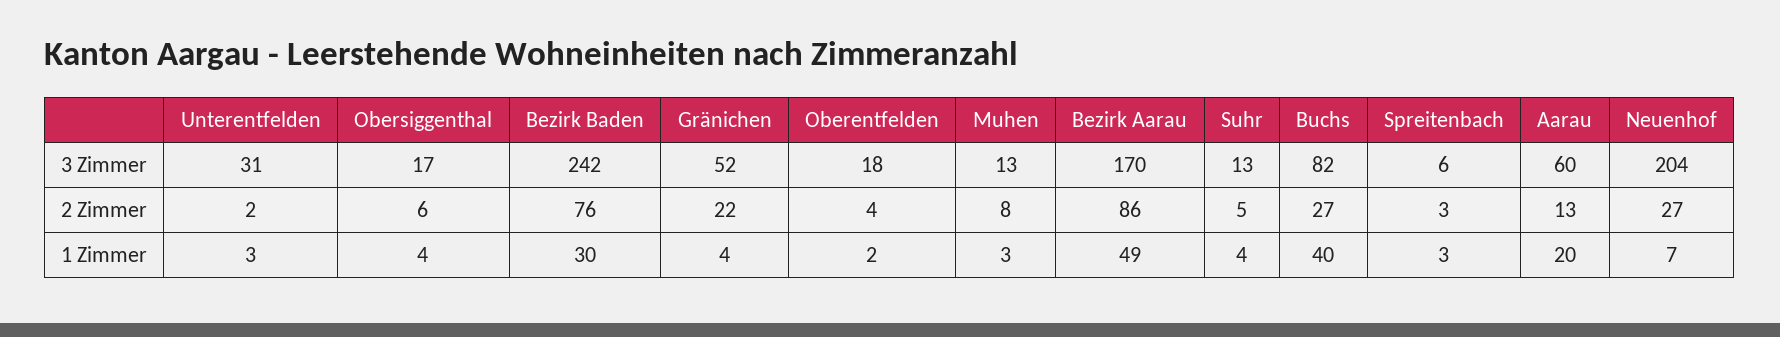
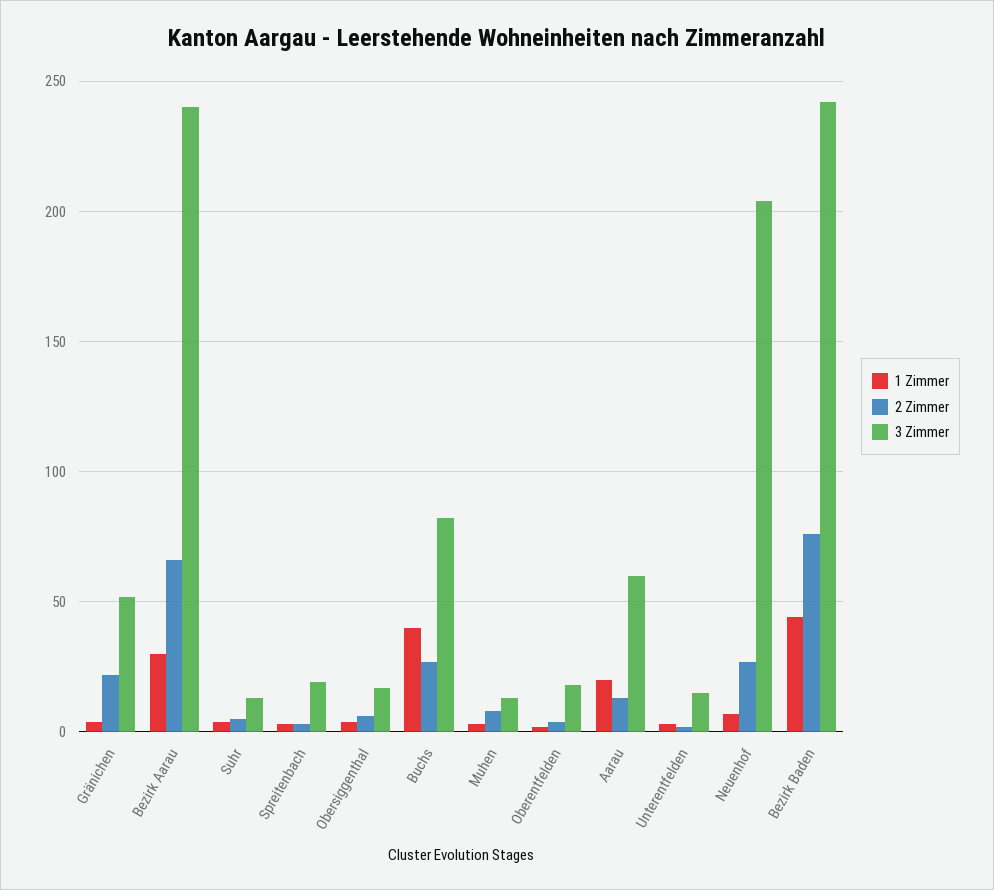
3 Zimmer, Unterentfelden: 31 -> 15
3 Zimmer, Bezirk Aarau: 170 -> 240
3 Zimmer, Spreitenbach: 6 -> 20
2 Zimmer, Bezirk Aarau: 86 -> 65
1 Zimmer, Bezirk Baden: 30 -> 45
1 Zimmer, Bezirk Aarau: 49 -> 30

